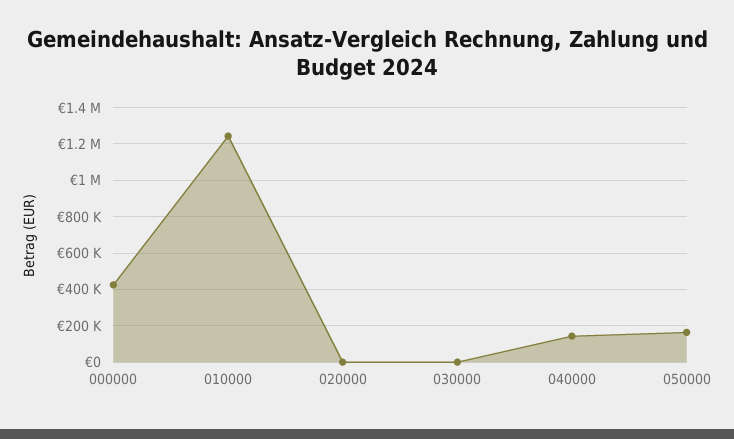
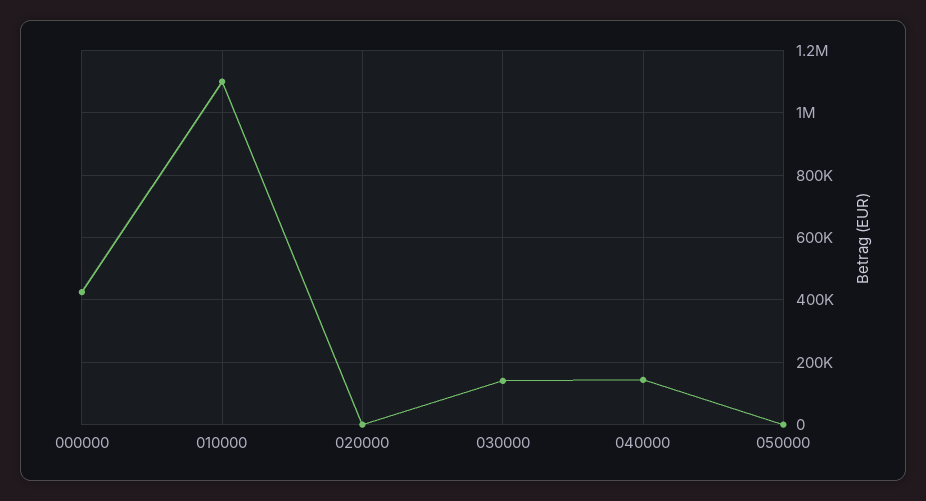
010000: 1250000 -> 1100000
030000: 0 -> 140000
050000: 150000 -> 0

